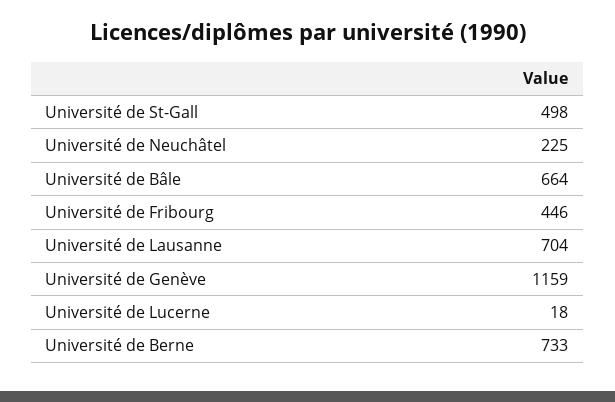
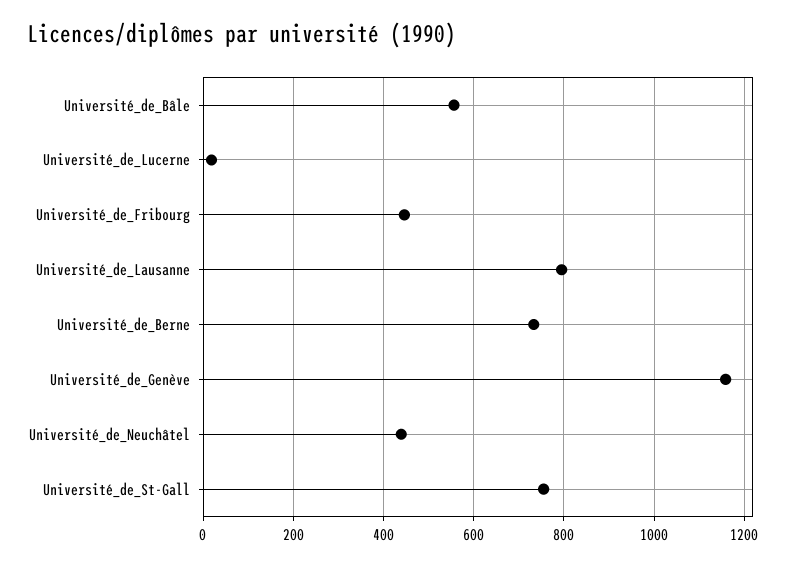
Université de St-Gall: 498 -> 760
Université de Neuchâtel: 225 -> 440
Université de Bâle: 664 -> 560
Université de Lausanne: 704 -> 800

